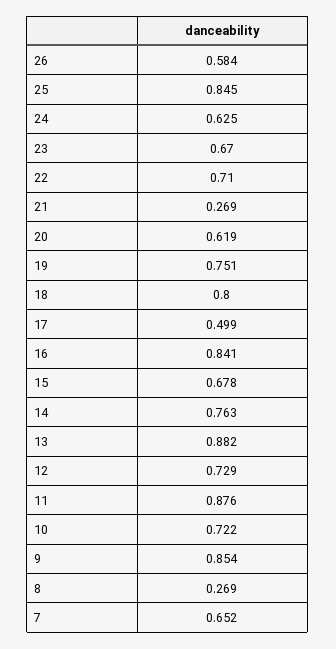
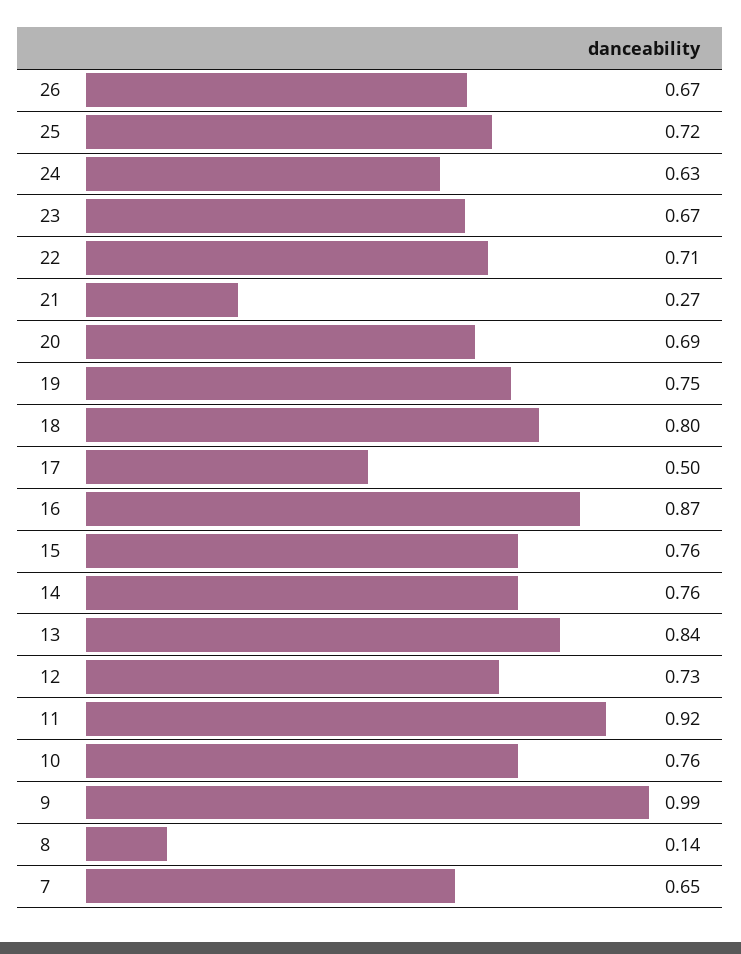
26: 0.584 -> 0.67
25: 0.845 -> 0.72
20: 0.619 -> 0.69
16: 0.841 -> 0.87
15: 0.678 -> 0.76
13: 0.882 -> 0.84
11: 0.876 -> 0.92
10: 0.722 -> 0.76
9: 0.854 -> 0.99
8: 0.269 -> 0.14

